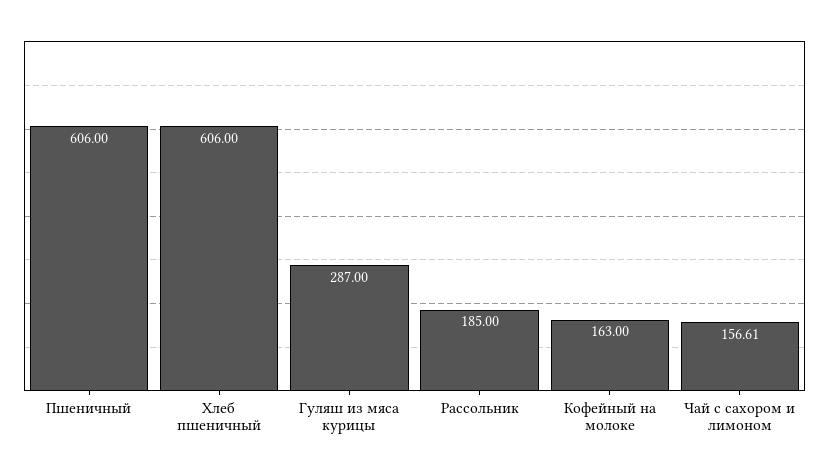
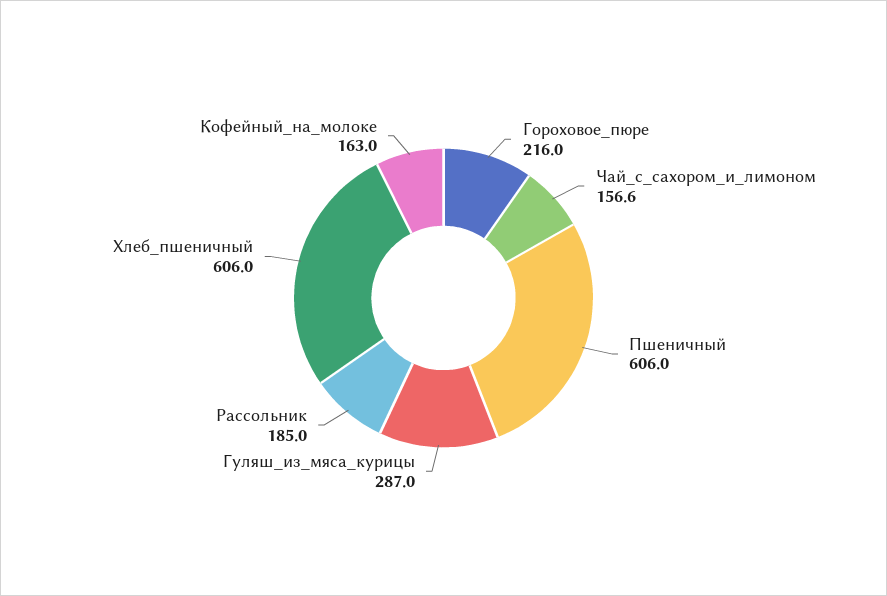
Гороховое_пюре: none -> 216

